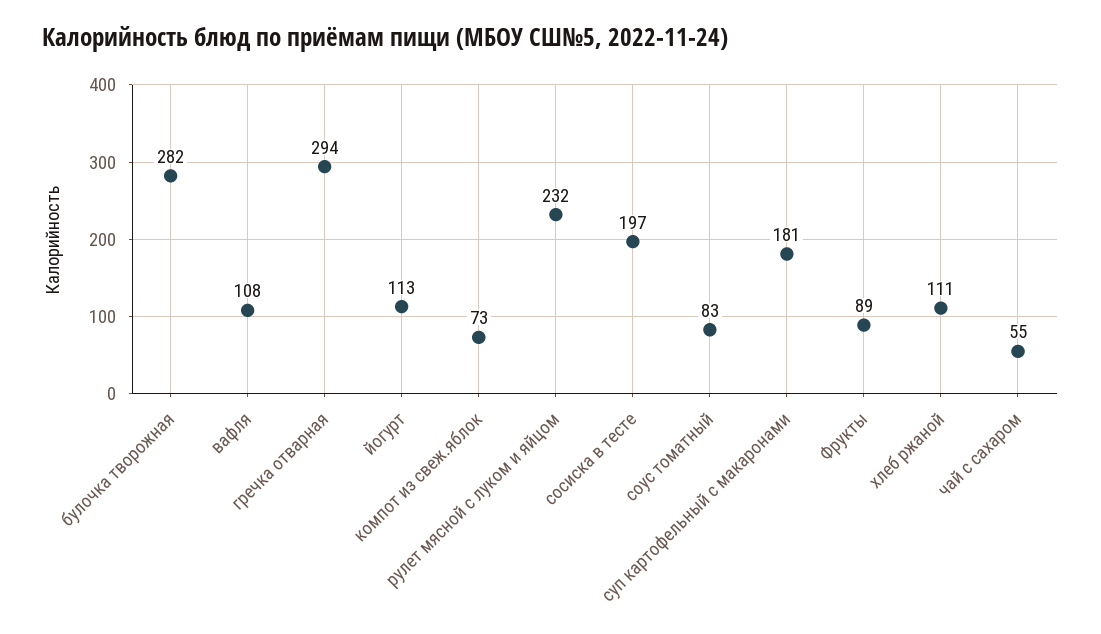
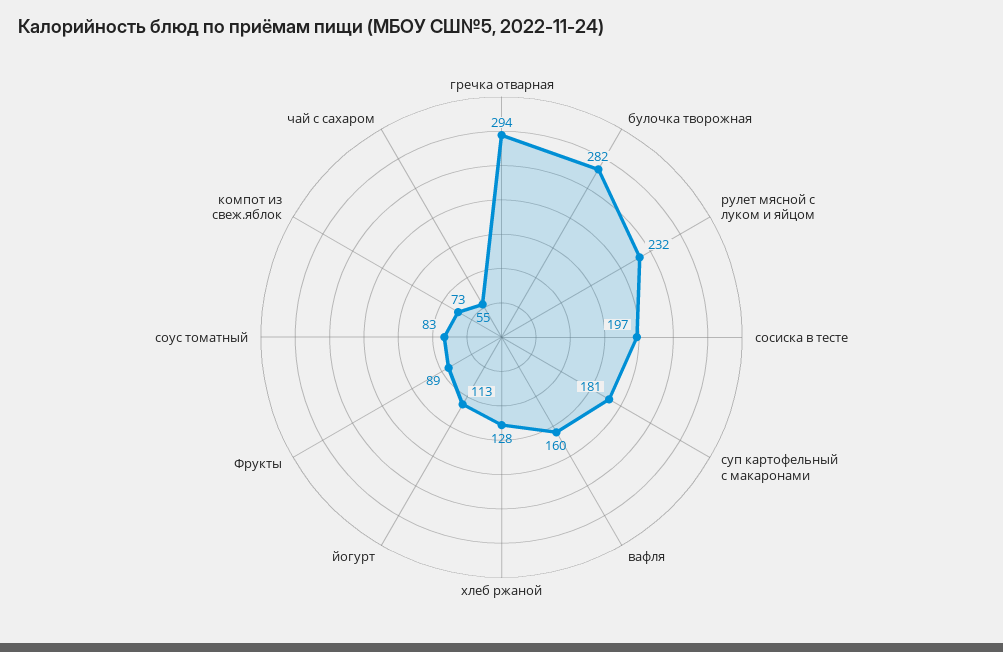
вафля: 108 -> 160
хлеб ржаной: 111 -> 128

